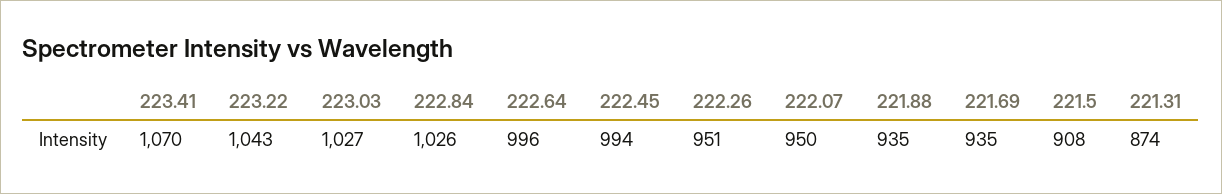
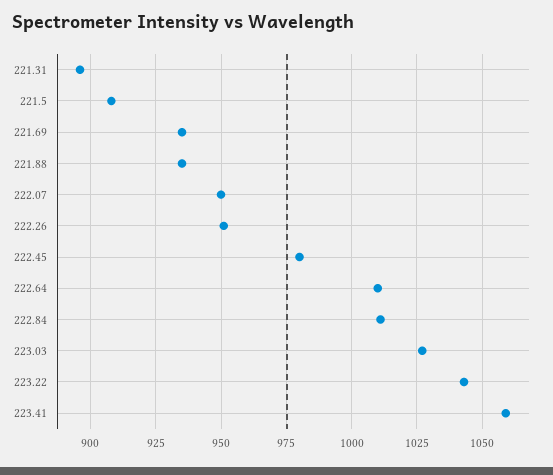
223.41: 1070 -> 1060
222.84: 1026 -> 1010
222.64: 996 -> 1010
222.45: 994 -> 980
221.31: 874 -> 895

